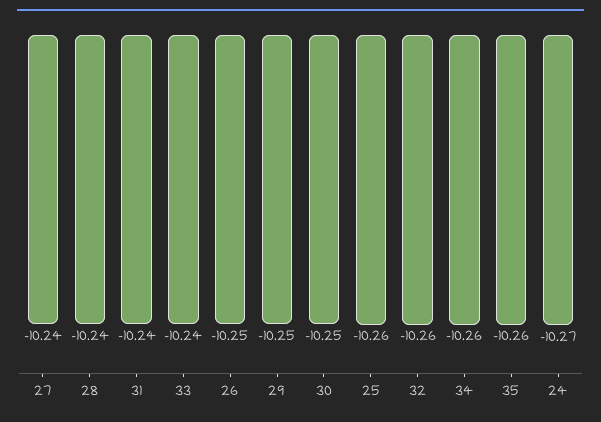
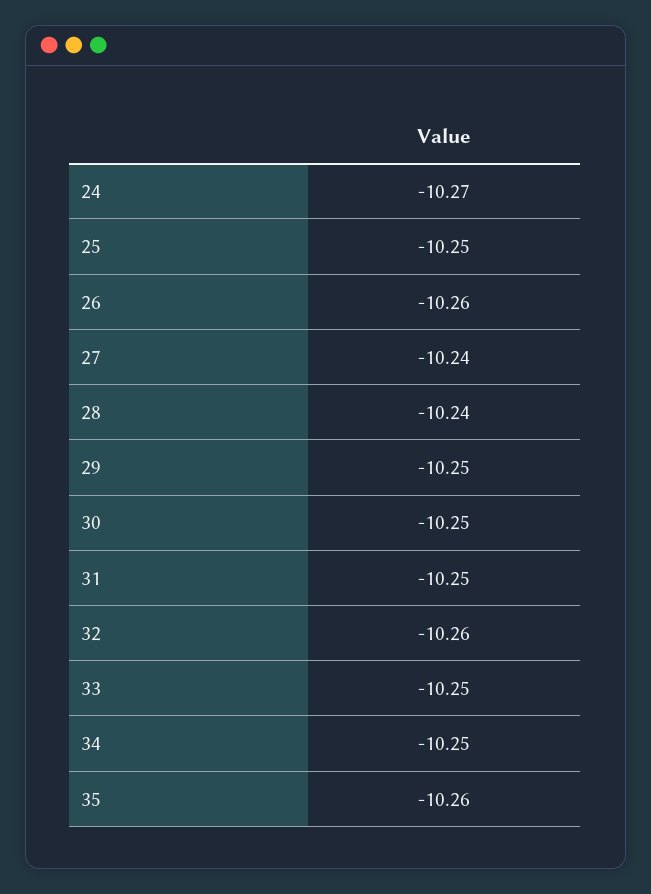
31: -10.24 -> -10.25
33: -10.24 -> -10.25
26: -10.25 -> -10.26
25: -10.26 -> -10.25
34: -10.26 -> -10.25

